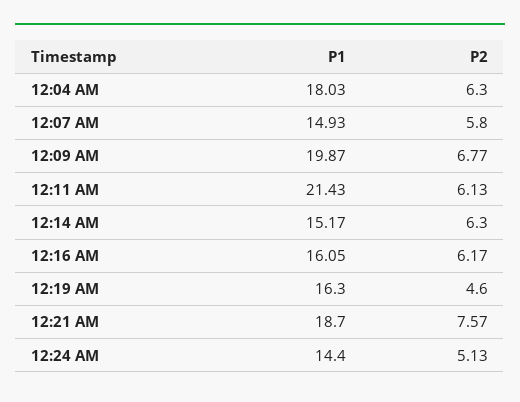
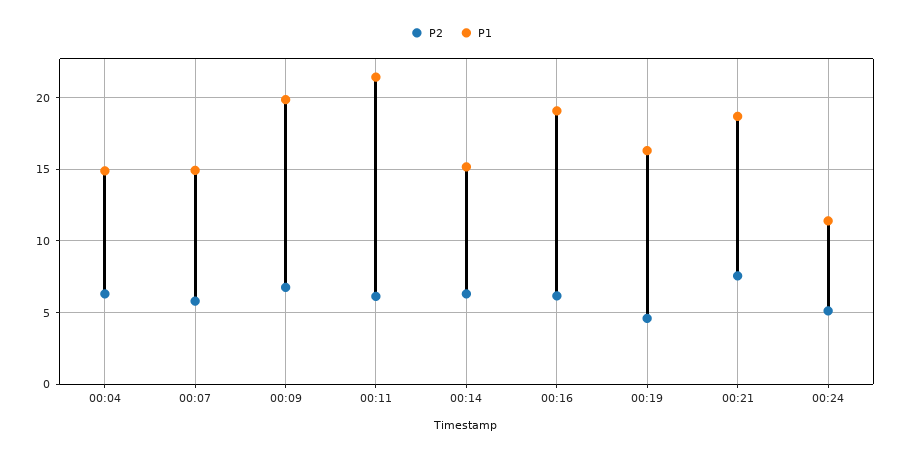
P1, 12:04 AM: 18.03 -> 15
P1, 12:16 AM: 16.05 -> 19
P1, 12:24 AM: 14.4 -> 11.5

